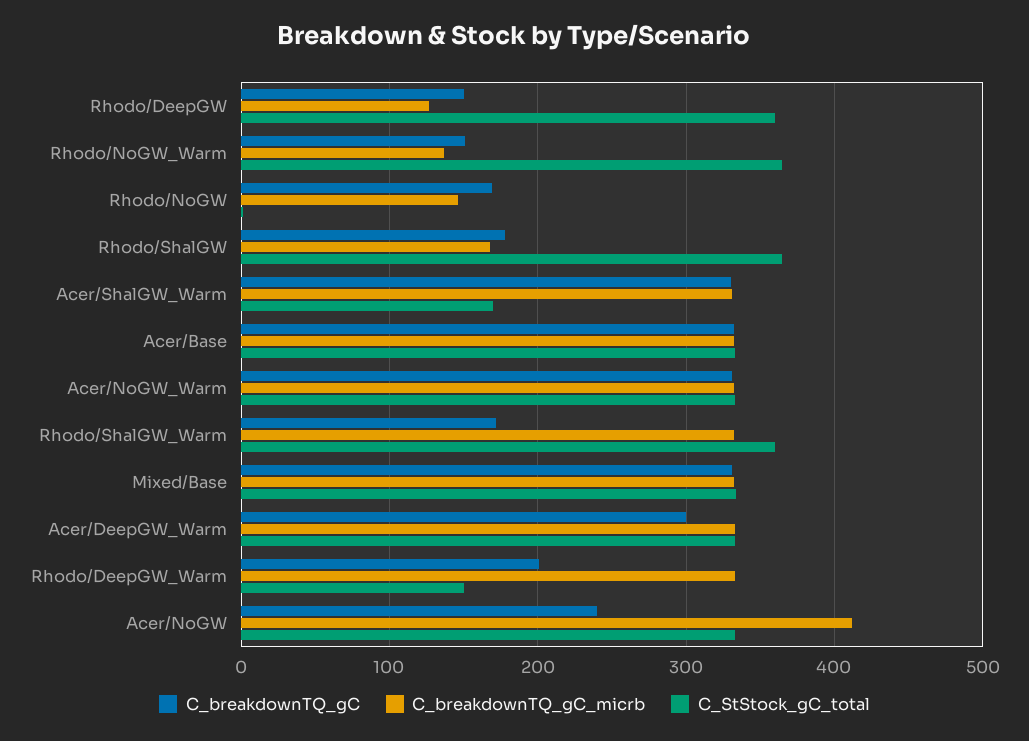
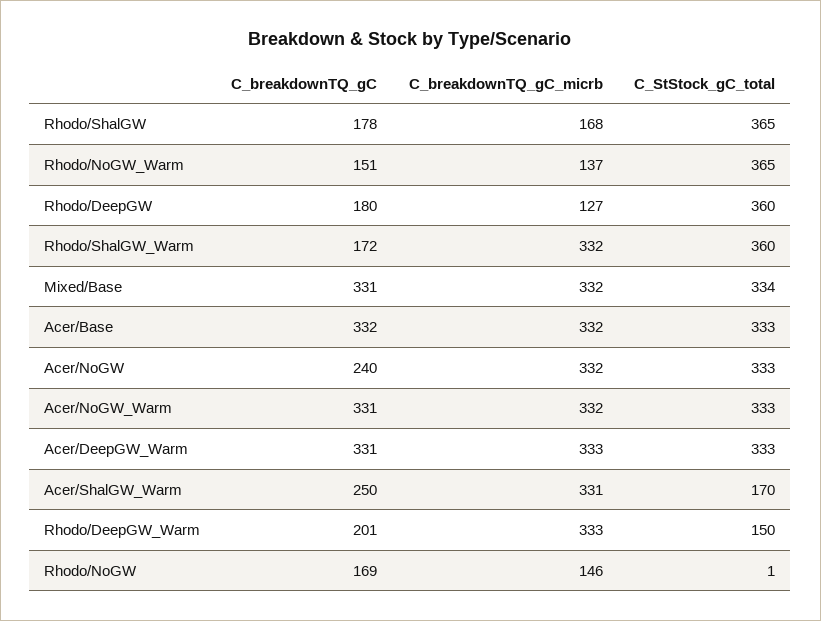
C_breakdownTQ_gC, Rhodo/DeepGW: 150 -> 180
C_breakdownTQ_gC, Acer/ShalGW_Warm: 330 -> 250
C_breakdownTQ_gC, Acer/DeepGW_Warm: 300 -> 331
C_breakdownTQ_gC_micrb, Acer/NoGW: 410 -> 332

